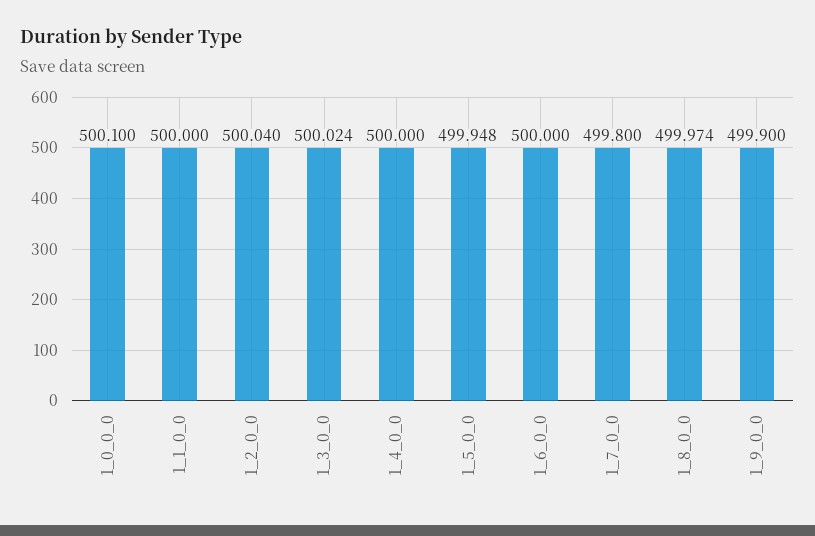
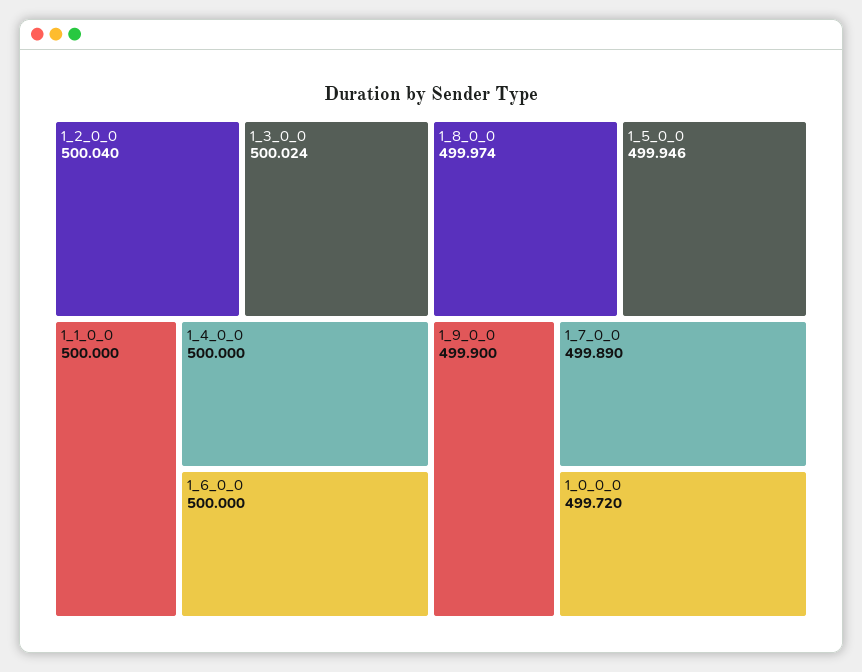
1_0_0_0: 500.1 -> 499.72
1_5_0_0: 499.948 -> 499.946
1_7_0_0: 499.8 -> 499.89

